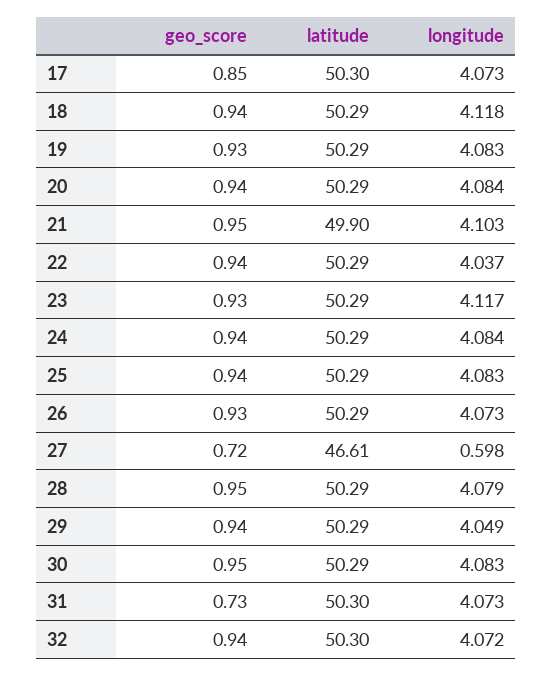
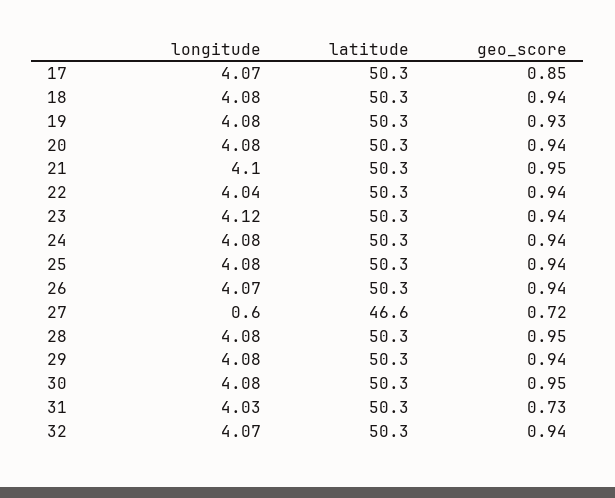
longitude, 18: 4.118 -> 4.08
latitude, 21: 49.9 -> 50.3
geo_score, 23: 0.93 -> 0.94
geo_score, 26: 0.93 -> 0.94
longitude, 29: 4.049 -> 4.08
longitude, 31: 4.073 -> 4.03

